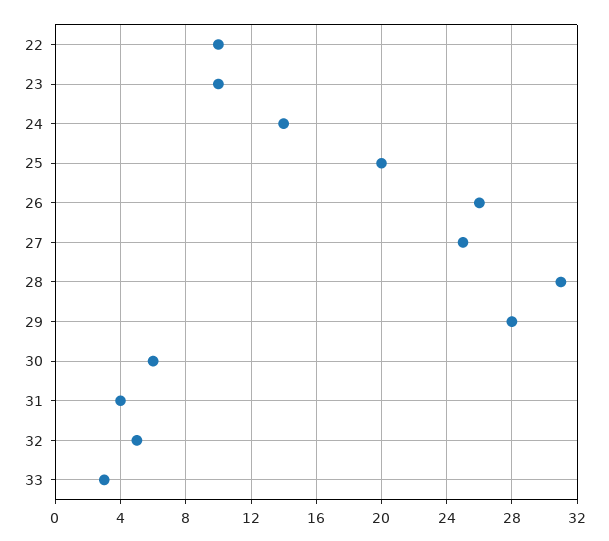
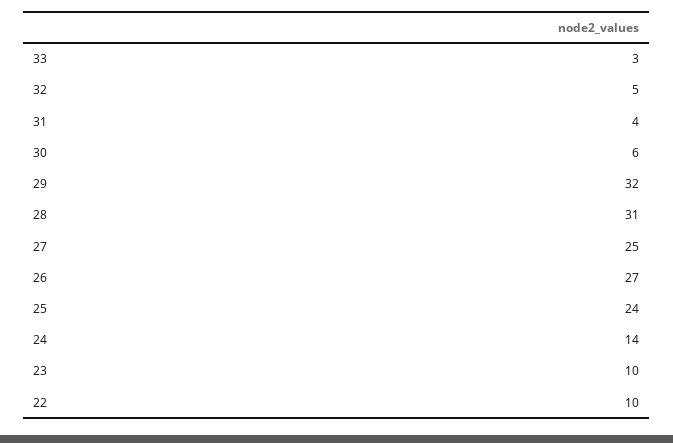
25: 20 -> 24
26: 26 -> 27
29: 28 -> 32

